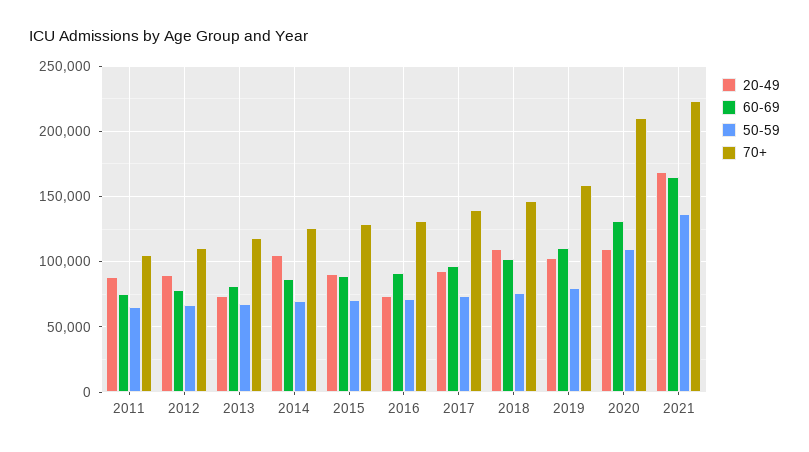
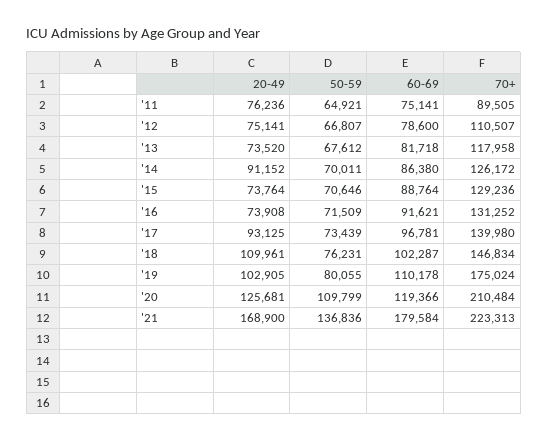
20-49, 2011: 90000 -> 76236
70+, 2011: 105000 -> 89505
20-49, 2012: 90000 -> 75141
20-49, 2014: 105000 -> 91152
20-49, 2015: 90000 -> 73764
70+, 2019: 160000 -> 175024
20-49, 2020: 110000 -> 125681
60-69, 2020: 130000 -> 119366
60-69, 2021: 165000 -> 179584

